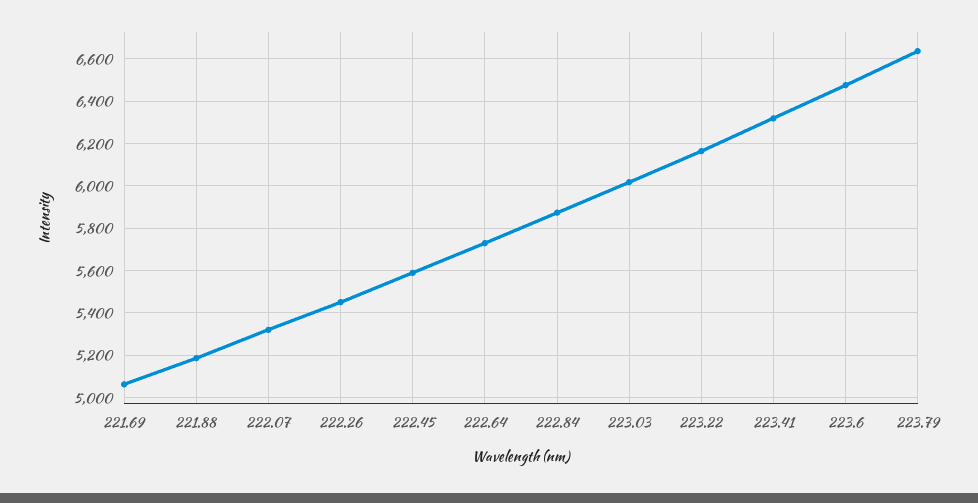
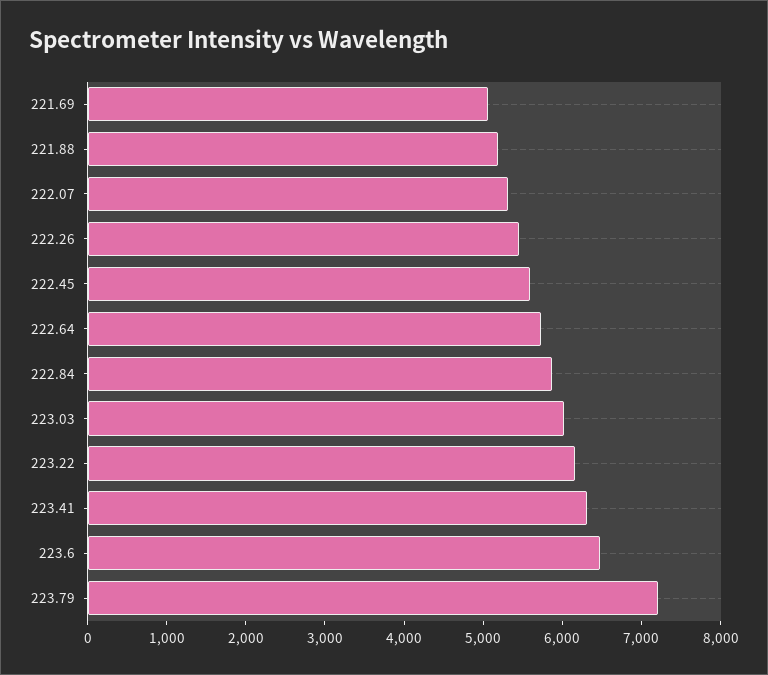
223.79: 6650 -> 7200

